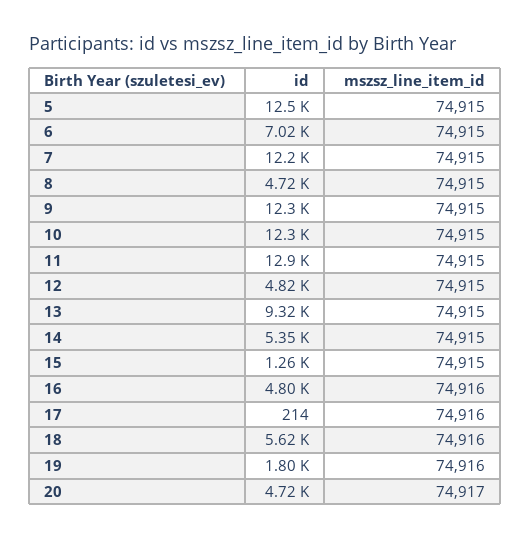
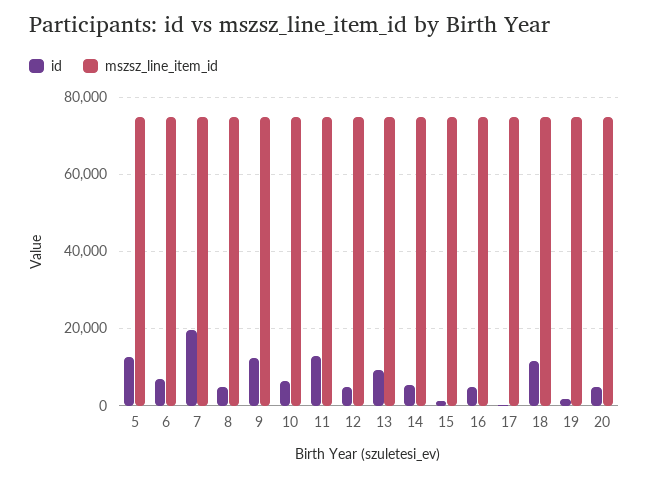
id, 7: 12200 -> 20000
id, 10: 12300 -> 6000
id, 18: 5620 -> 12000

